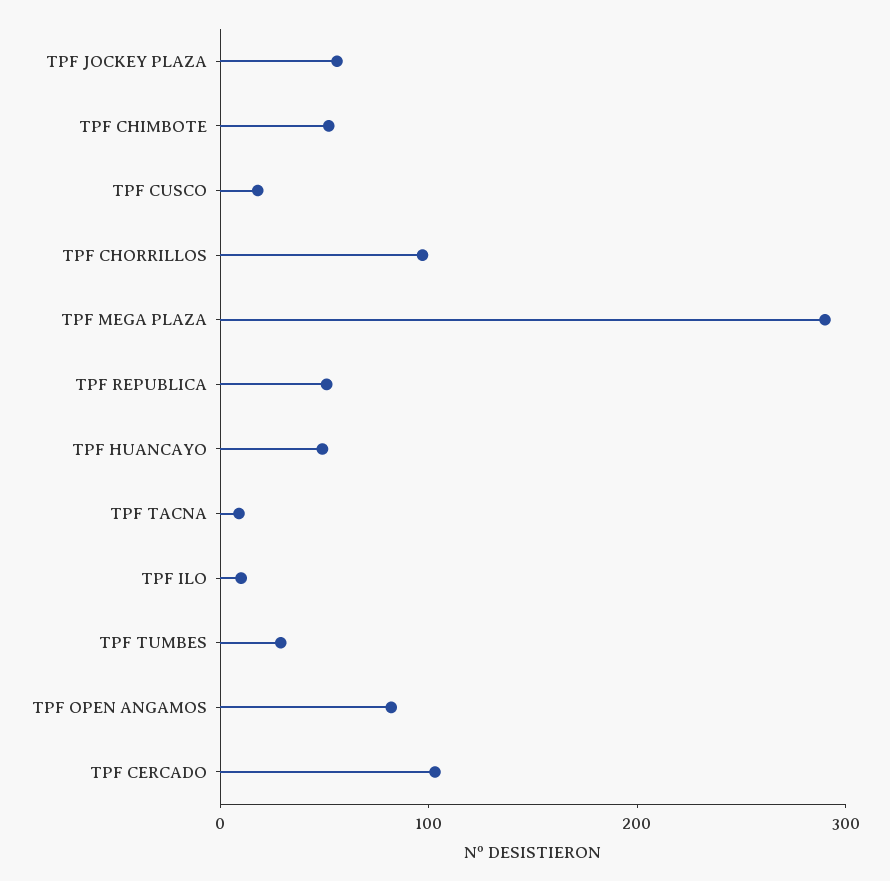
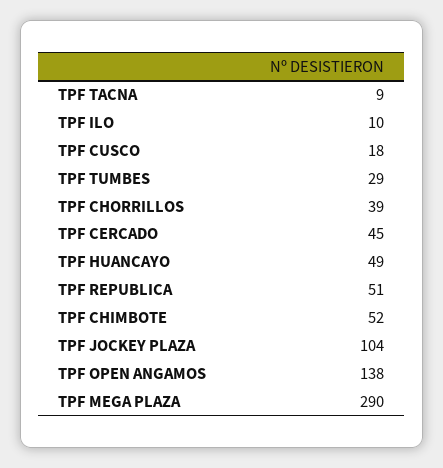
TPF JOCKEY PLAZA: 60 -> 104
TPF CHORRILLOS: 100 -> 39
TPF OPEN ANGAMOS: 80 -> 138
TPF CERCADO: 100 -> 45

